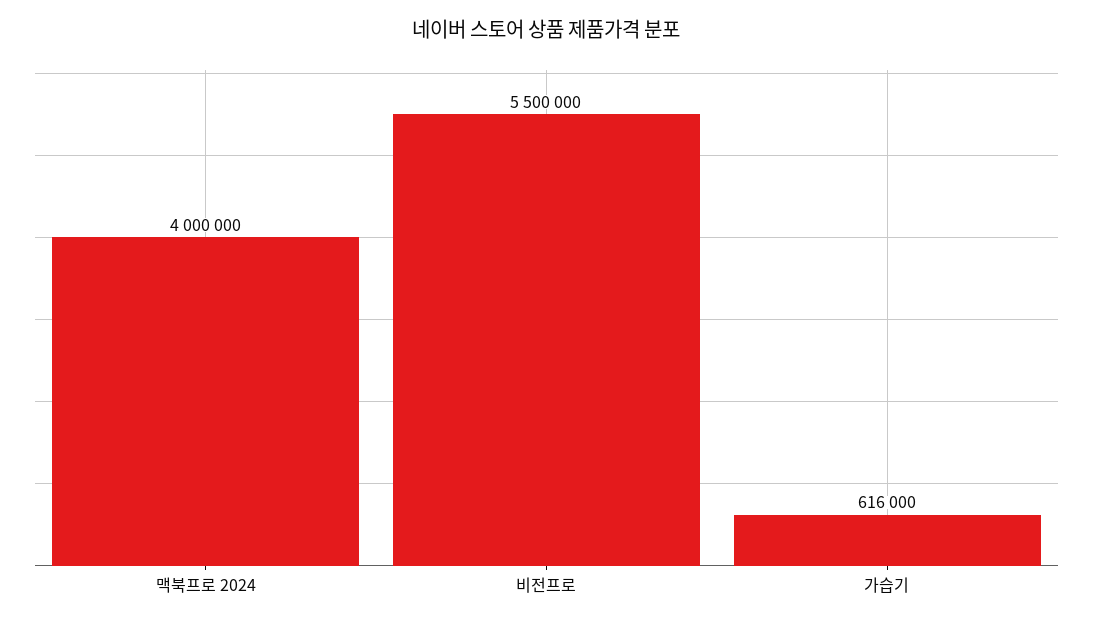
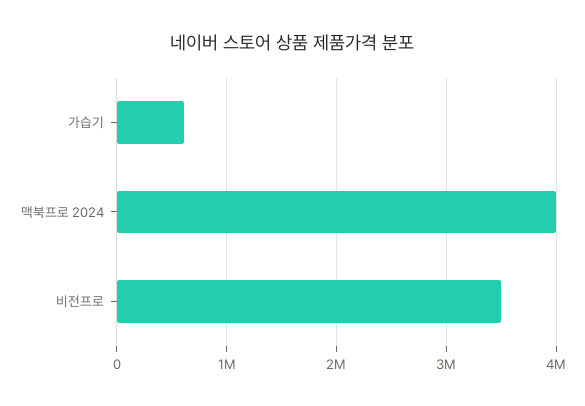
비전프로: 5500000 -> 3500000

